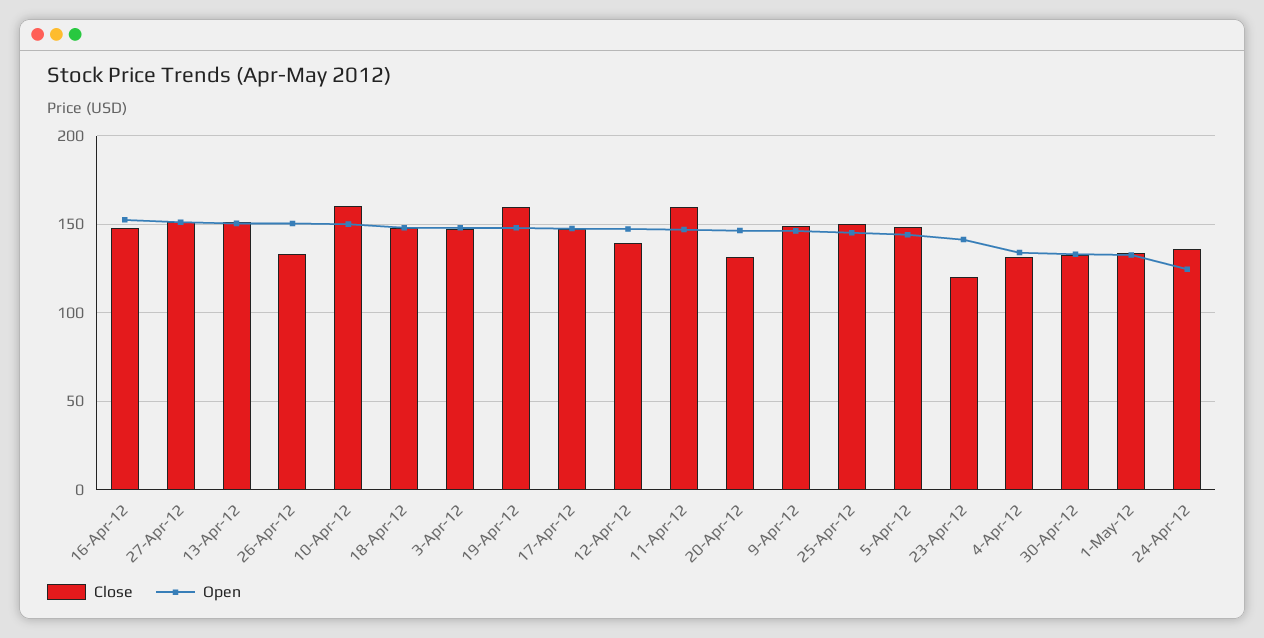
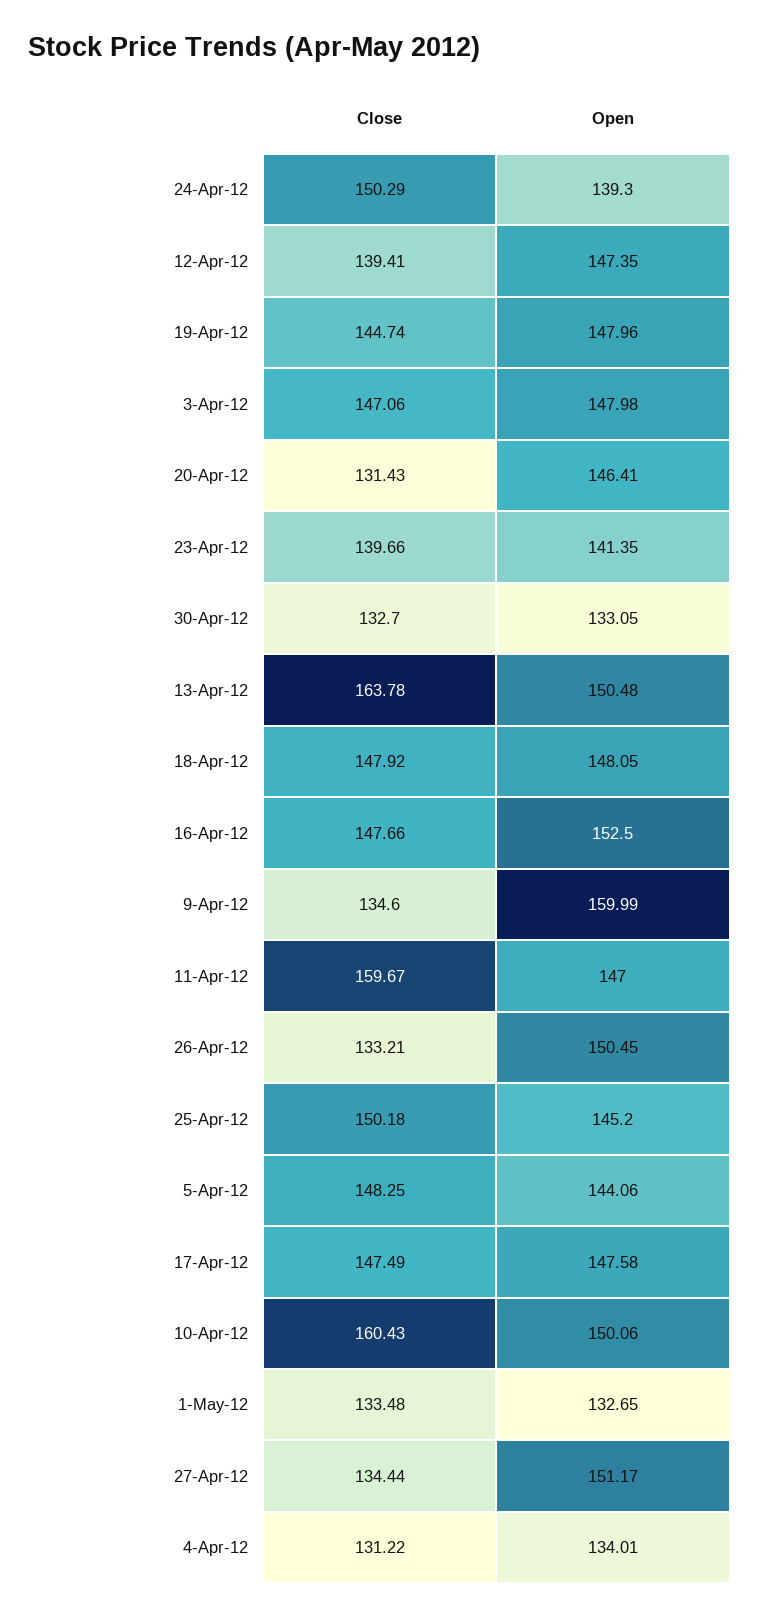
Close, 27-Apr-12: 150 -> 134.44
Close, 13-Apr-12: 150 -> 163.78
Close, 19-Apr-12: 160 -> 144.74
Close, 9-Apr-12: 150 -> 134.6
Open, 9-Apr-12: 145 -> 159.99
Close, 23-Apr-12: 120 -> 139.66
Close, 24-Apr-12: 135 -> 150.29
Open, 24-Apr-12: 125 -> 139.3

